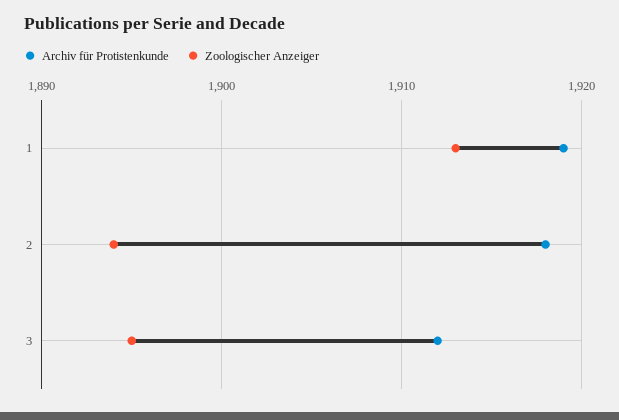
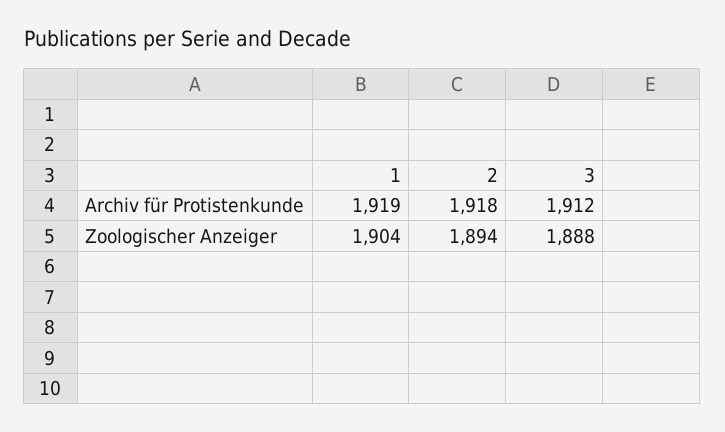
Zoologischer Anzeiger, 1: 1913 -> 1904
Zoologischer Anzeiger, 3: 1895 -> 1888

